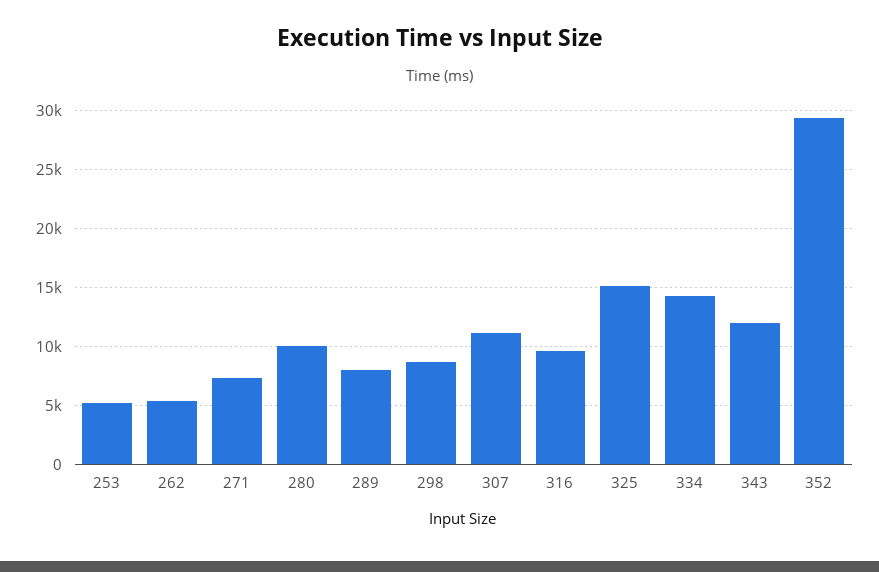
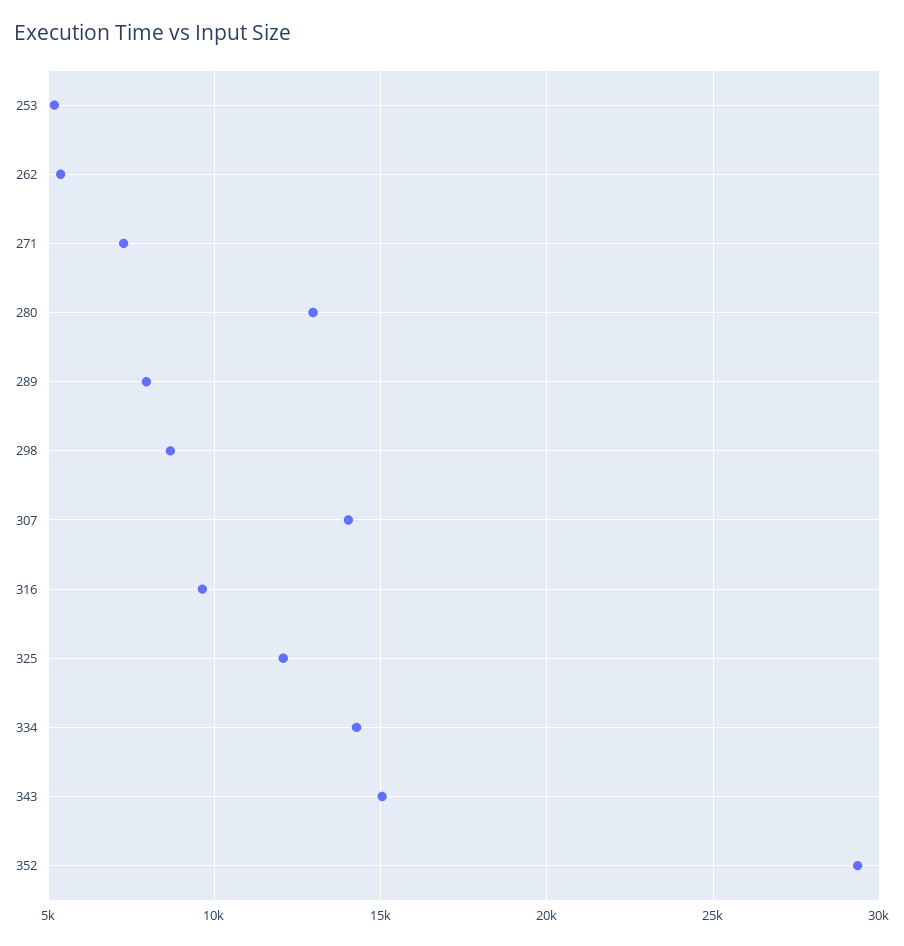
280: 10000 -> 13000
307: 11000 -> 14000
325: 15000 -> 12000
343: 12000 -> 15000

